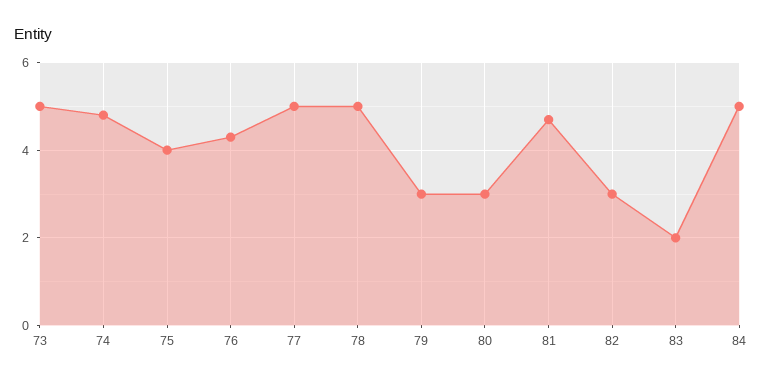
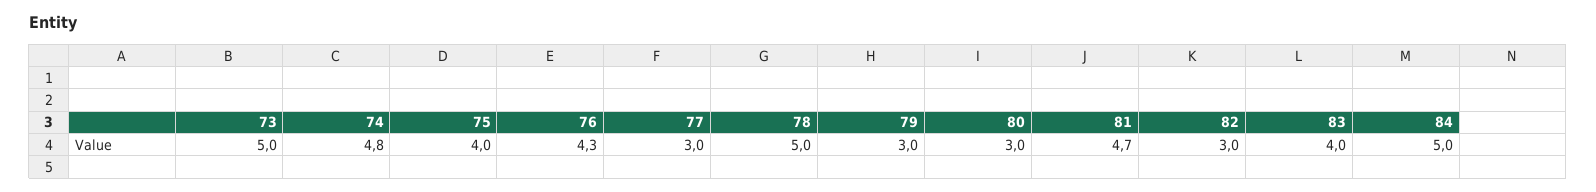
77: 5 -> 3
83: 2 -> 4

